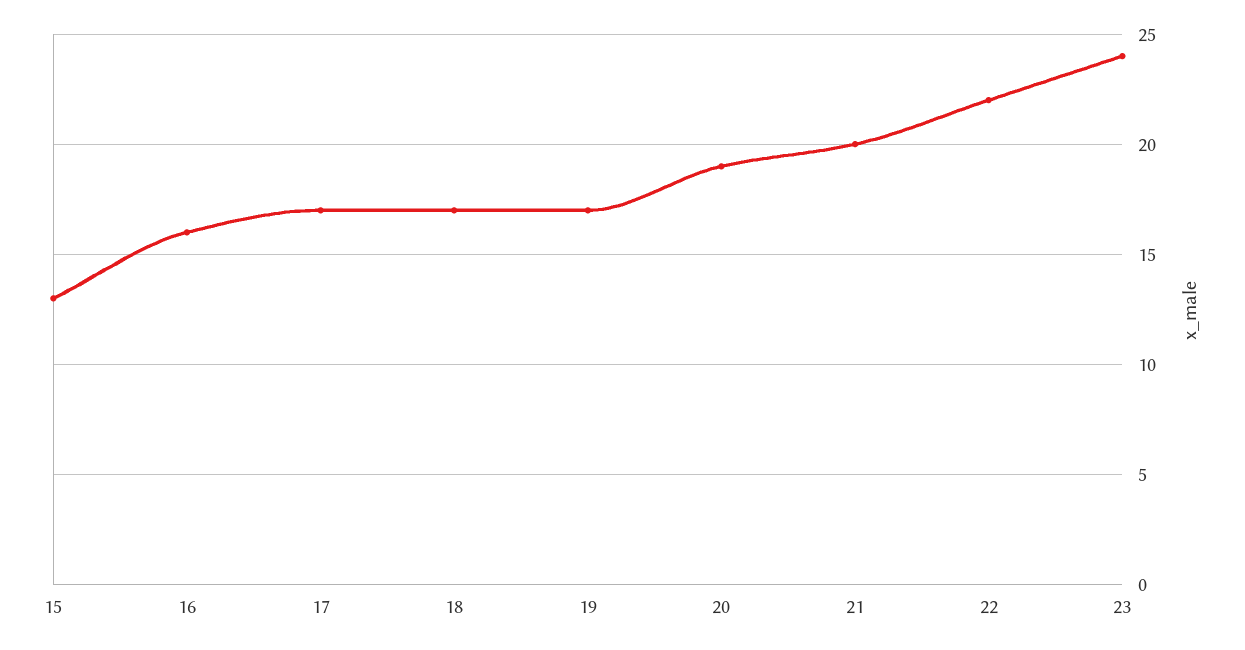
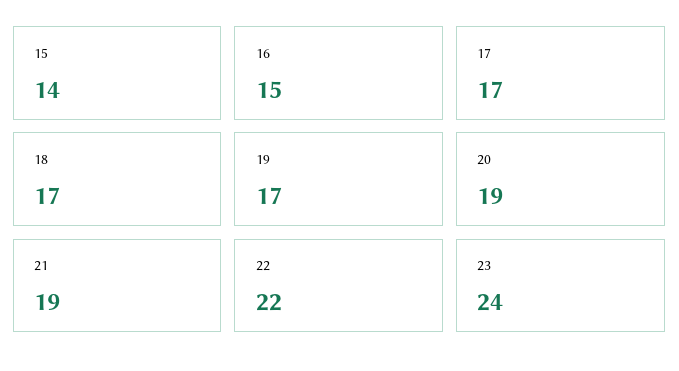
15: 13 -> 14
16: 16 -> 15
21: 20 -> 19

